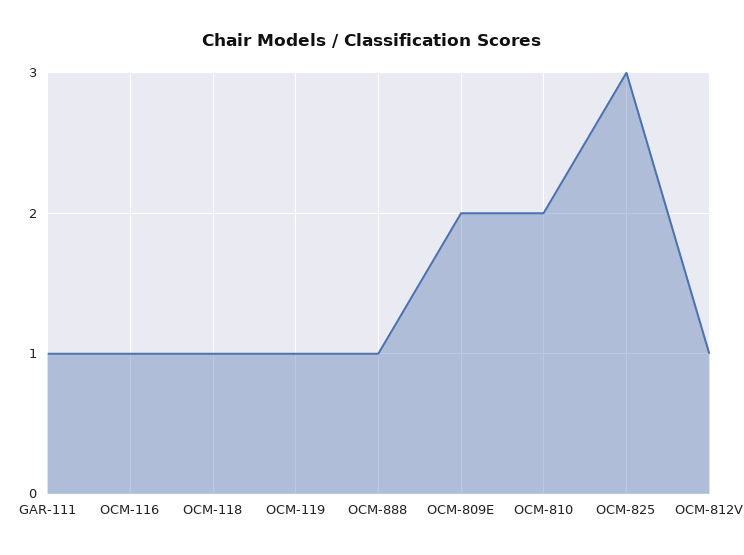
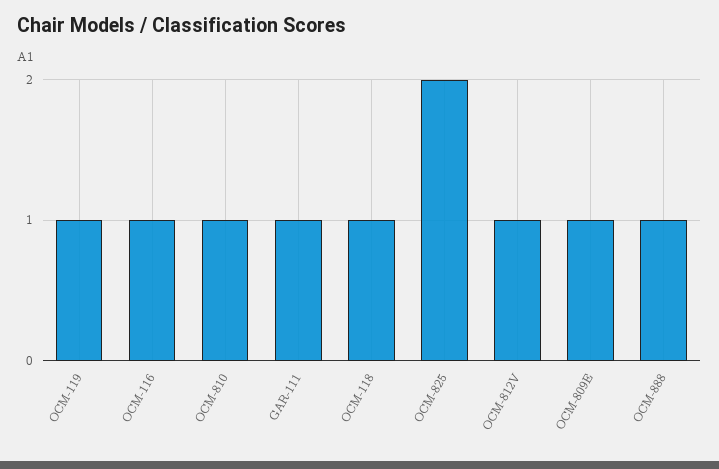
OCM-809E: 2 -> 1
OCM-810: 2 -> 1
OCM-825: 3 -> 2

